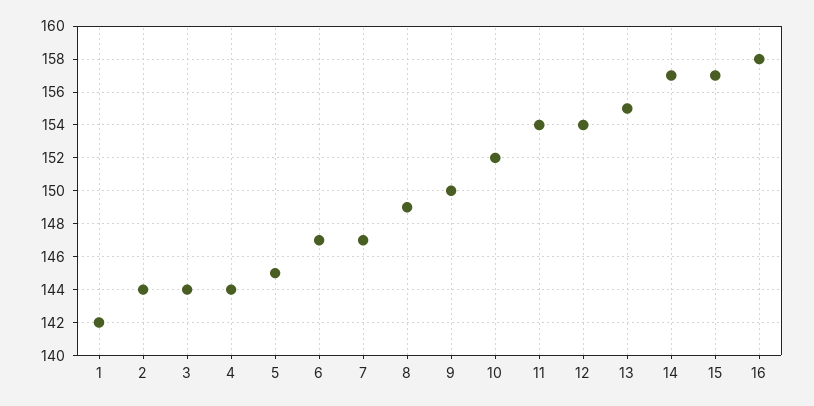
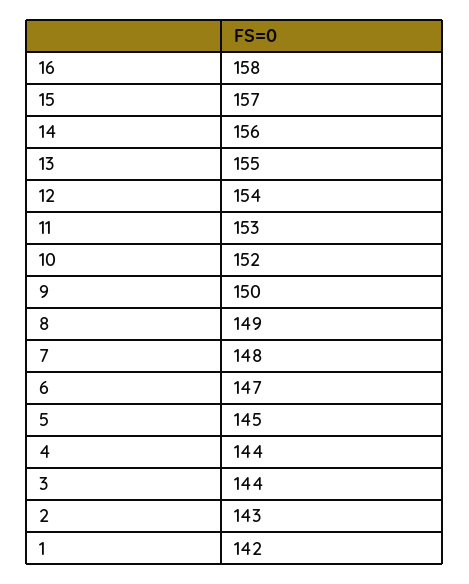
2: 144 -> 143
7: 147 -> 148
11: 154 -> 153
14: 157 -> 156

